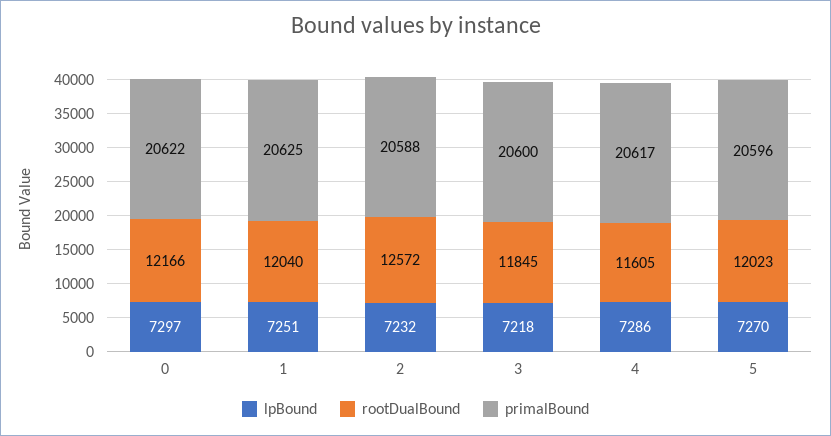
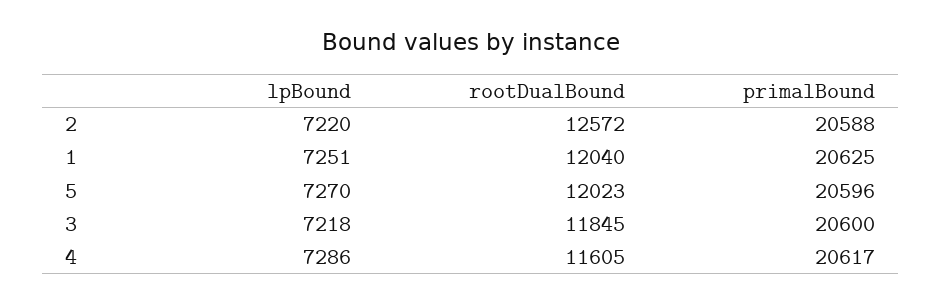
lpBound, 0: 7297 -> none
rootDualBound, 0: 12166 -> none
primalBound, 0: 20622 -> none
lpBound, 2: 7232 -> 7220

